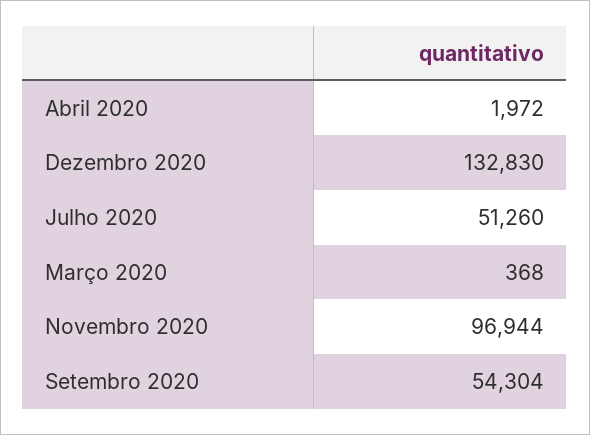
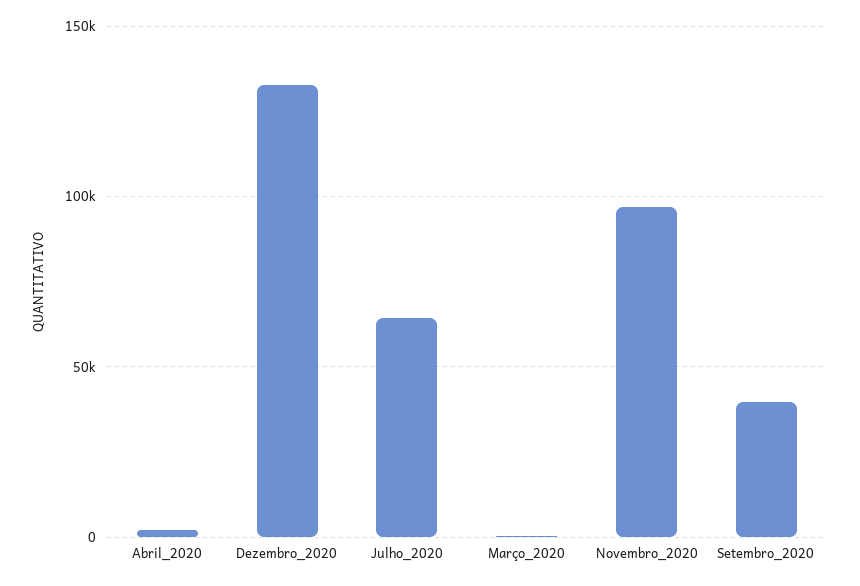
Julho 2020: 51260 -> 65000
Setembro 2020: 54304 -> 40000

